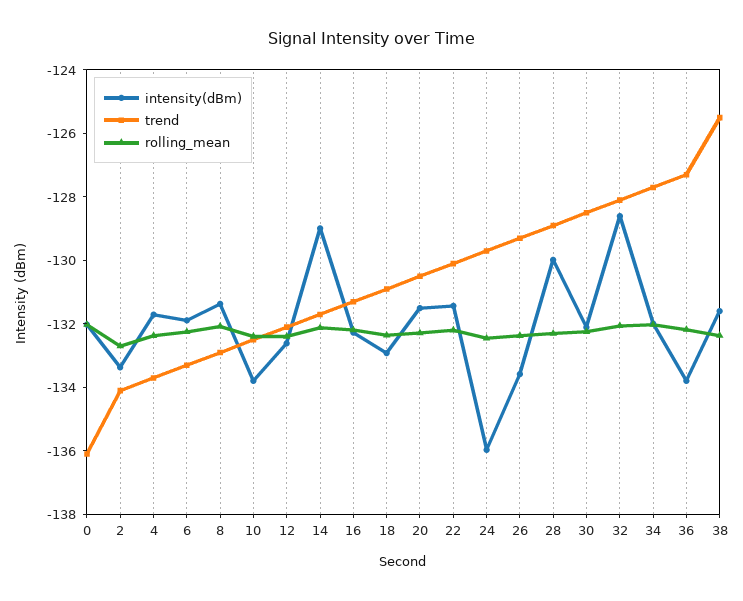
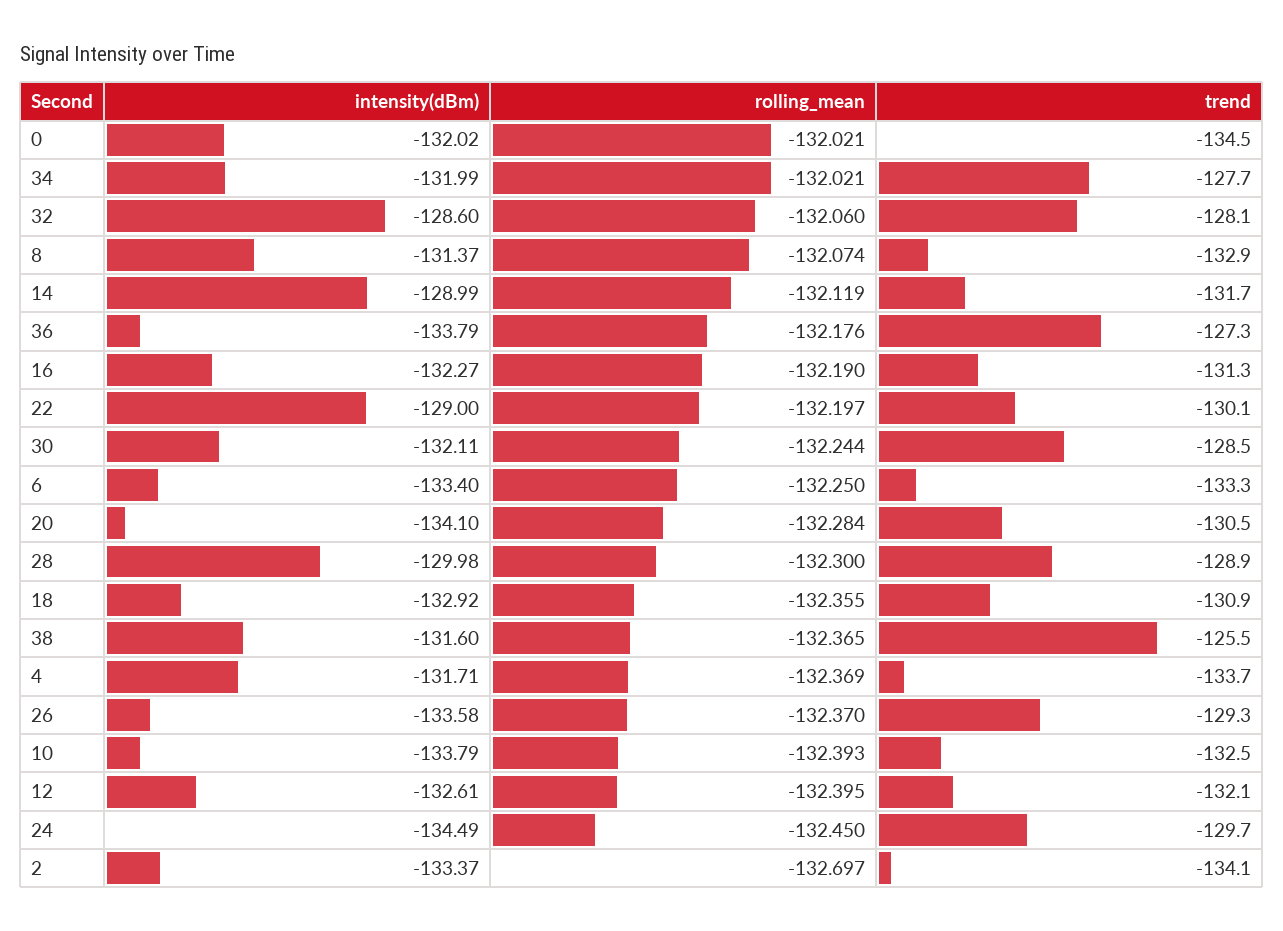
trend, 0: -136 -> -134.5
intensity(dBm), 6: -132 -> -133.4
intensity(dBm), 20: -131.5 -> -134.1
intensity(dBm), 22: -131.5 -> -129
intensity(dBm), 24: -136 -> -134.49

